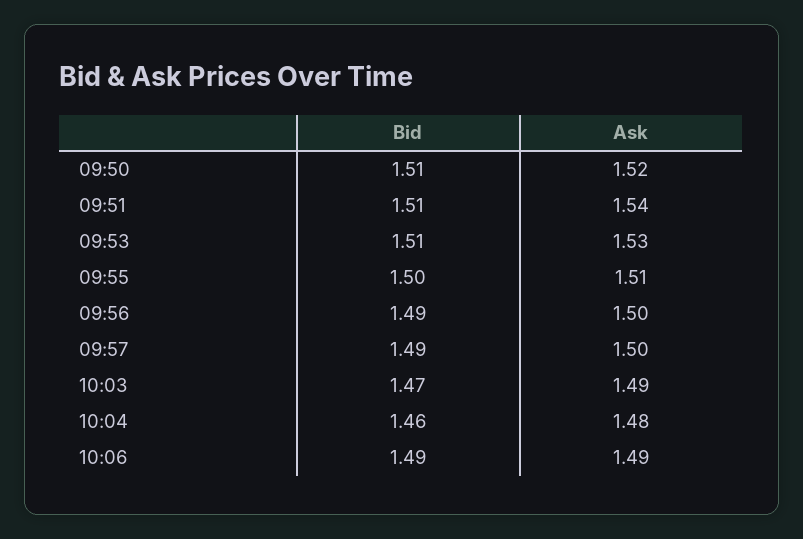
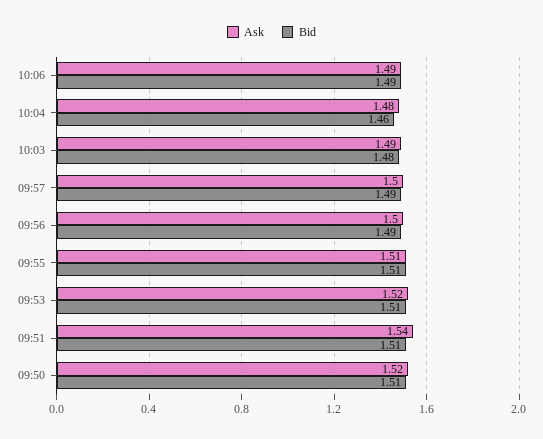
Ask, 09:53: 1.53 -> 1.52
Bid, 09:55: 1.5 -> 1.51
Bid, 10:03: 1.47 -> 1.48

